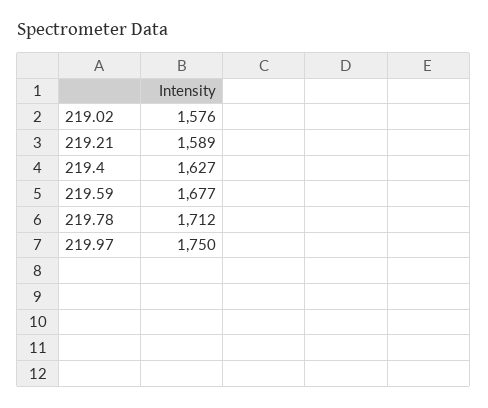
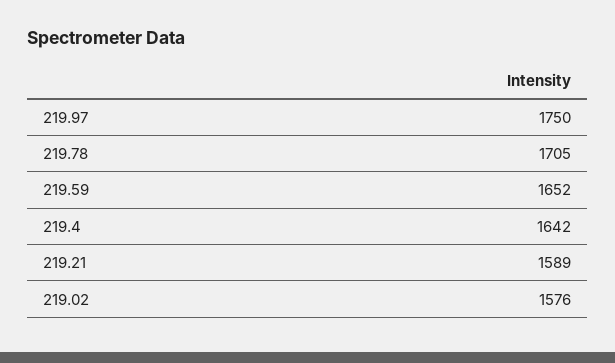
219.4: 1627 -> 1642
219.59: 1677 -> 1652
219.78: 1712 -> 1705

